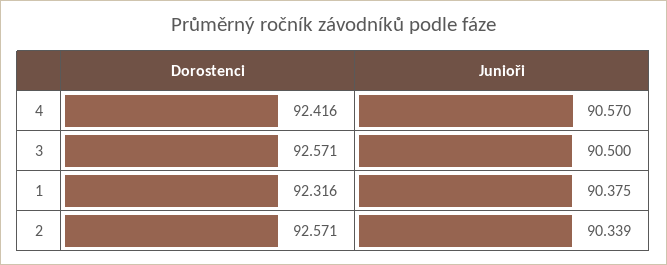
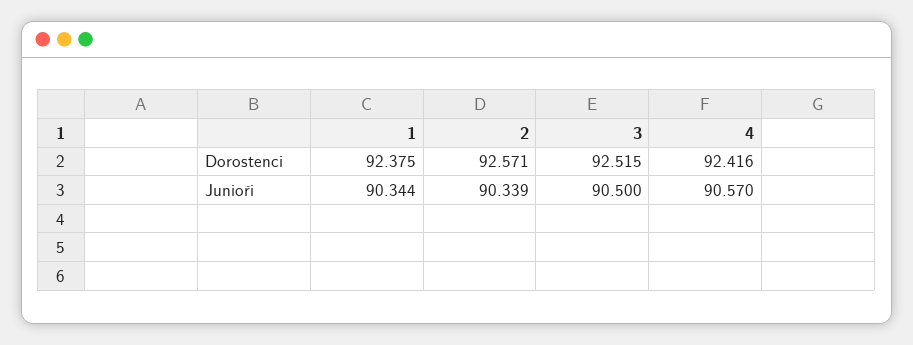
Dorostenci, 3: 92.571 -> 92.515
Dorostenci, 1: 92.316 -> 92.375
Junioři, 1: 90.375 -> 90.344

